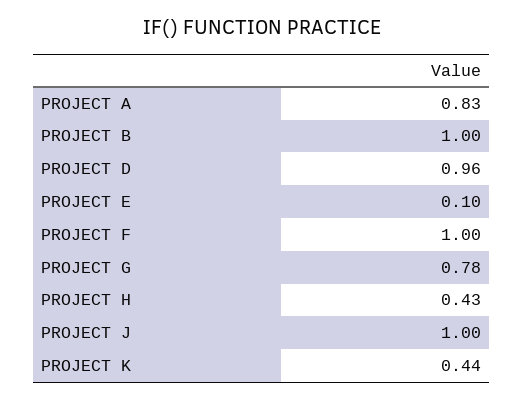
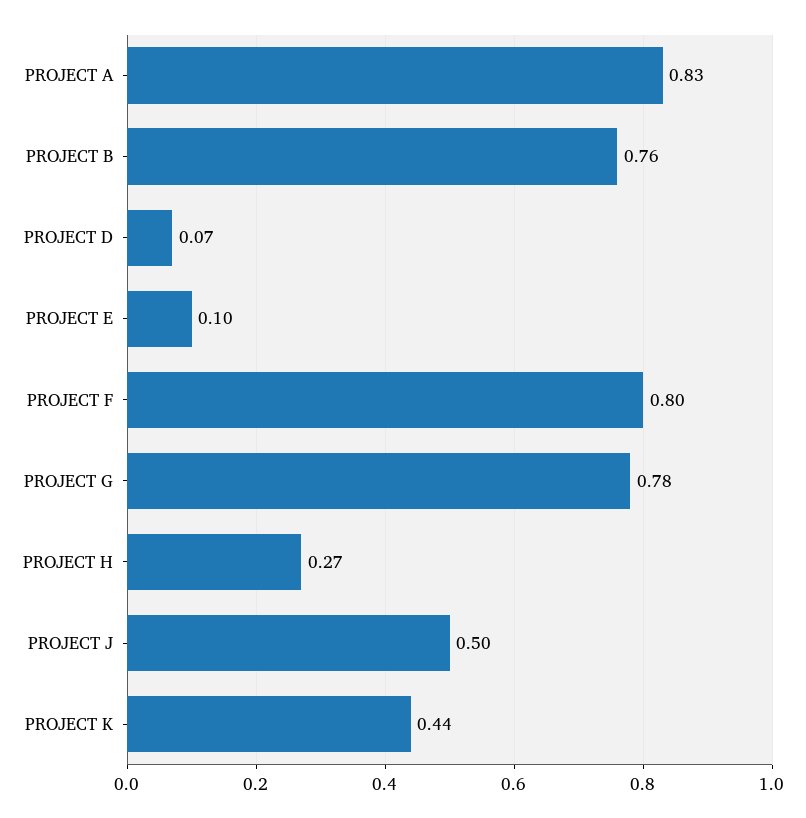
PROJECT B: 1 -> 0.76
PROJECT D: 0.96 -> 0.07
PROJECT F: 1 -> 0.8
PROJECT H: 0.43 -> 0.27
PROJECT J: 1 -> 0.5

